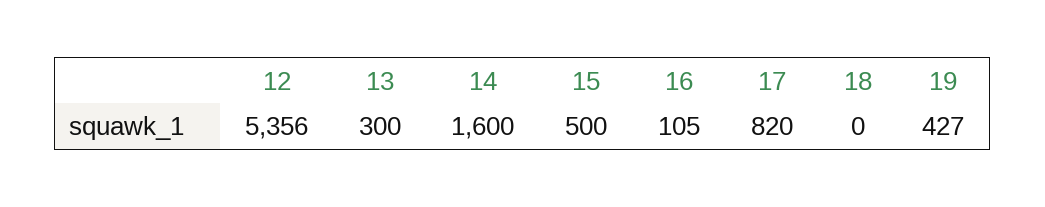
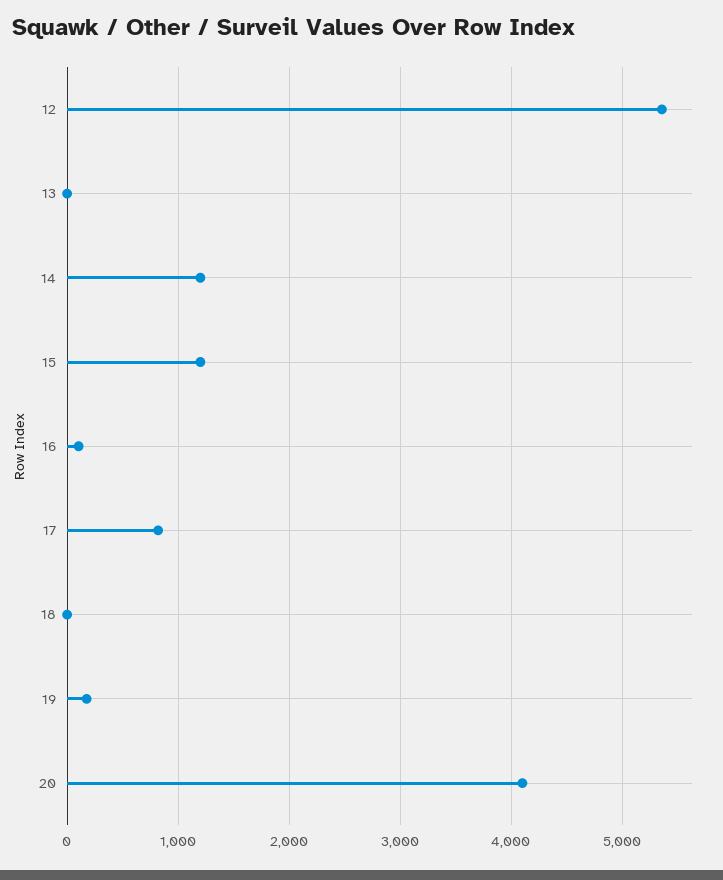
13: 300 -> 0
14: 1600 -> 1200
15: 500 -> 1200
19: 427 -> 200
20: none -> 4100

